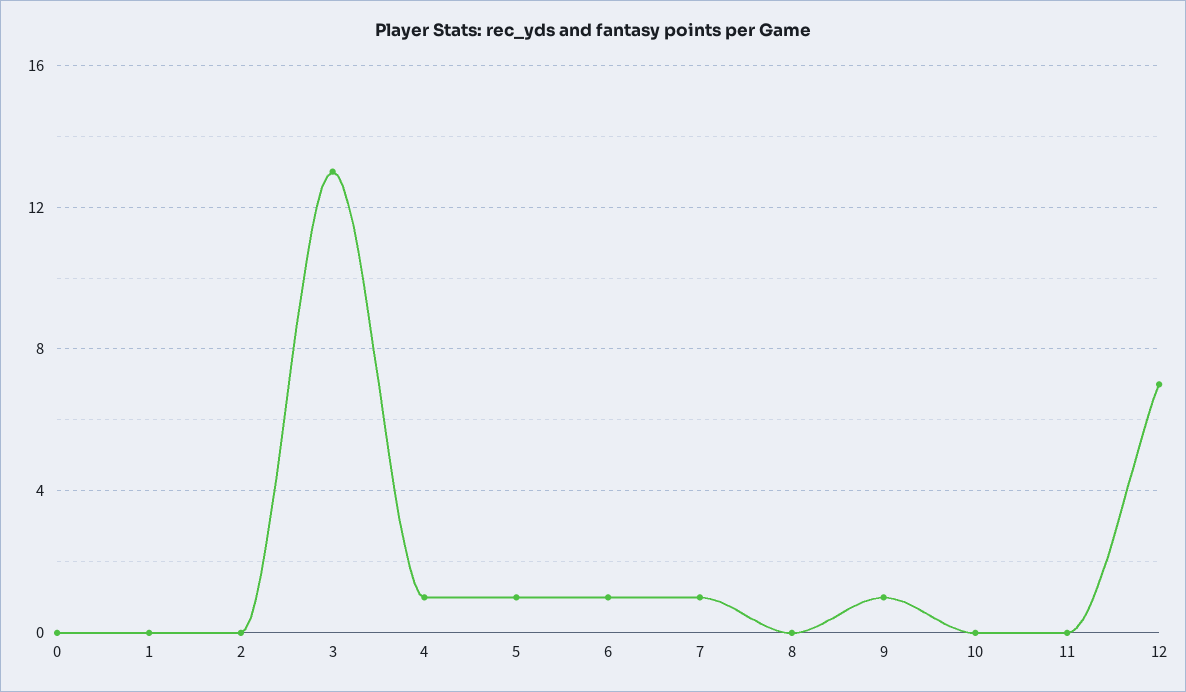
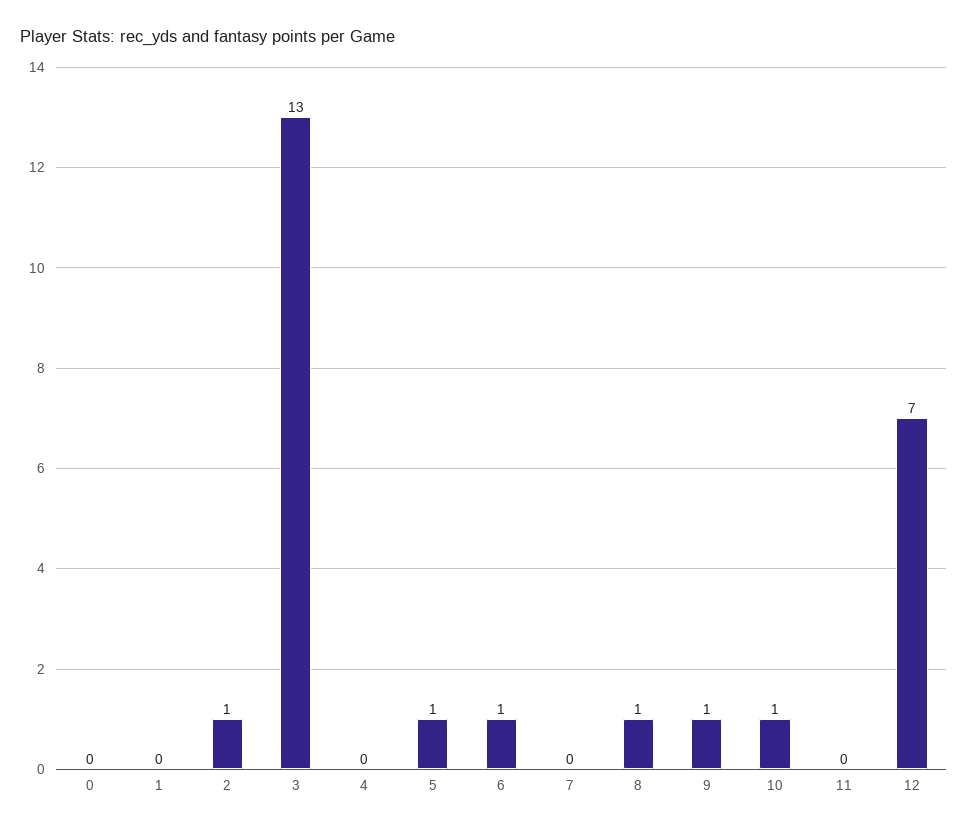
2: 0 -> 1
4: 1 -> 0
7: 1 -> 0
8: 0 -> 1
10: 0 -> 1

